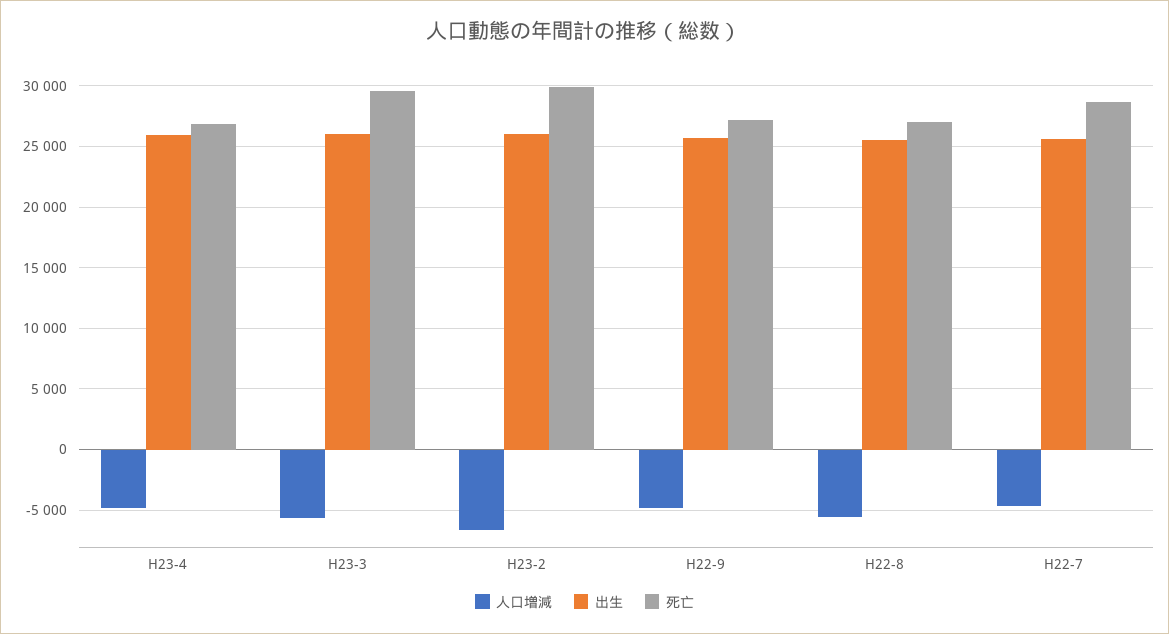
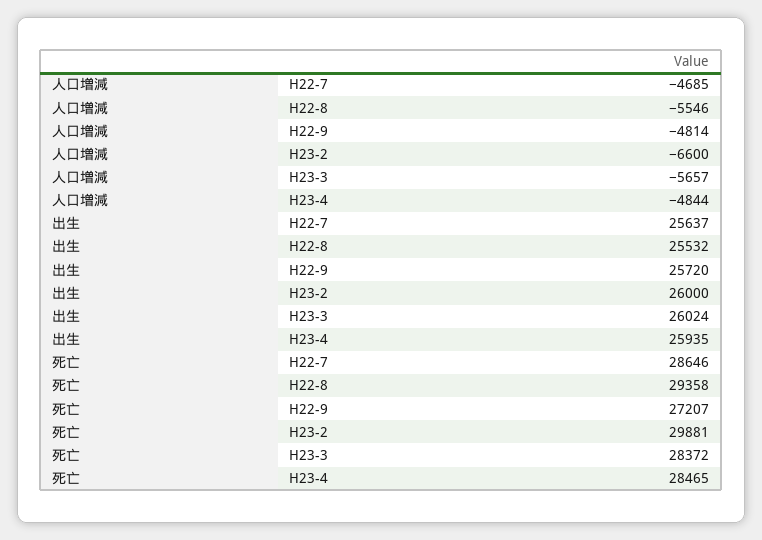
死亡, H23-4: 27000 -> 28465
死亡, H23-3: 29500 -> 28372
死亡, H22-8: 27000 -> 29358

